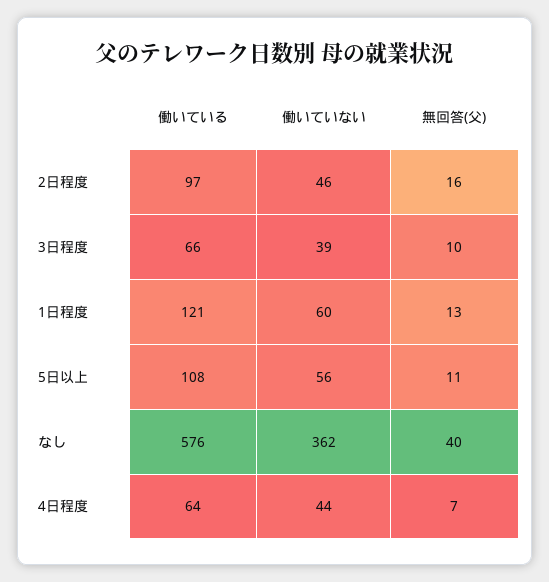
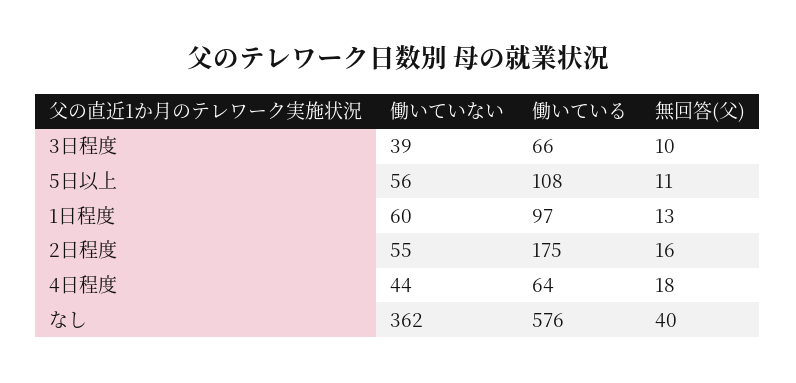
働いている, 2日程度: 97 -> 175
働いていない, 2日程度: 46 -> 55
働いている, 1日程度: 121 -> 97
無回答(父), 4日程度: 7 -> 18

